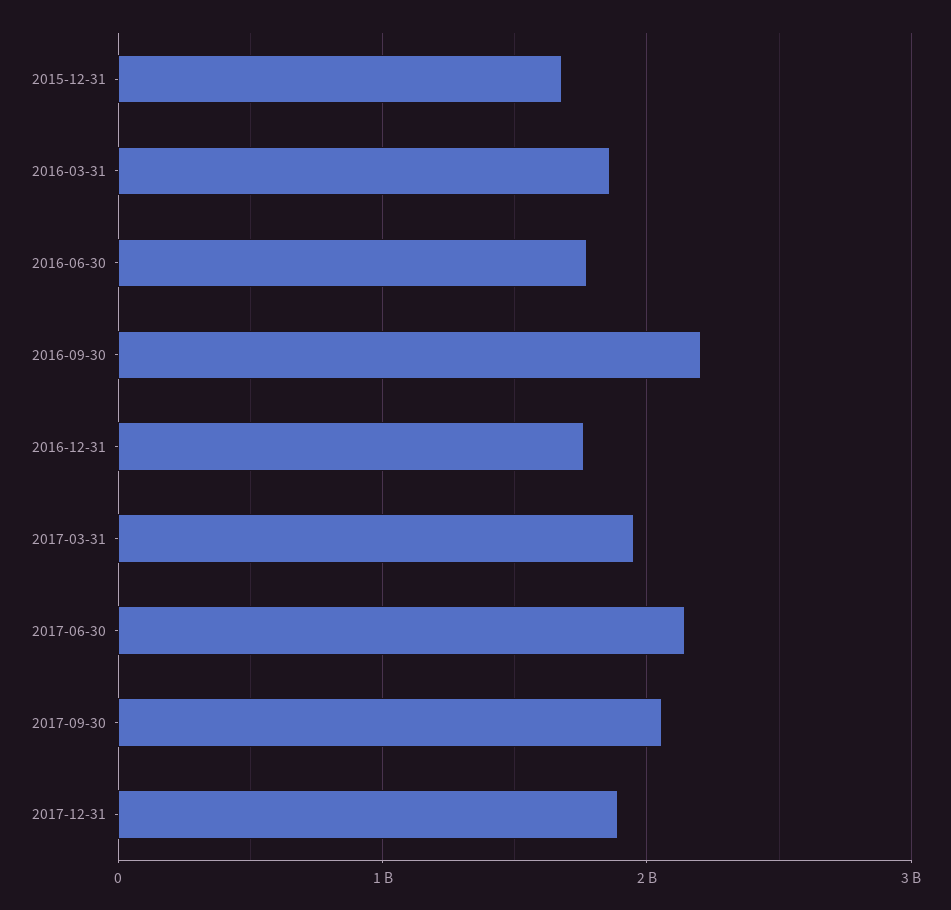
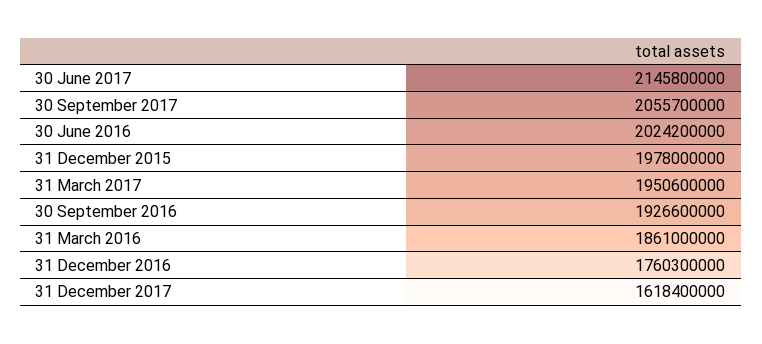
2015-12-31: 1700000000 -> 1978000000
2016-06-30: 1800000000 -> 2024200000
2016-09-30: 2200000000 -> 1926600000
2017-12-31: 1900000000 -> 1618400000

